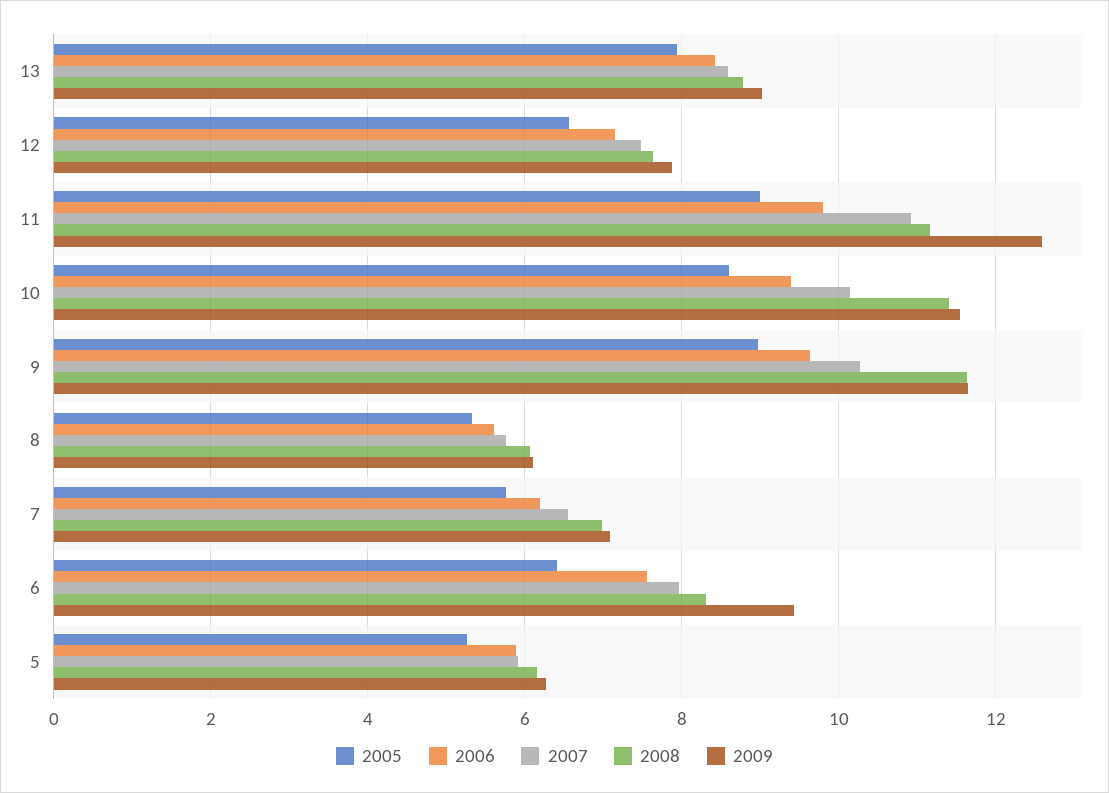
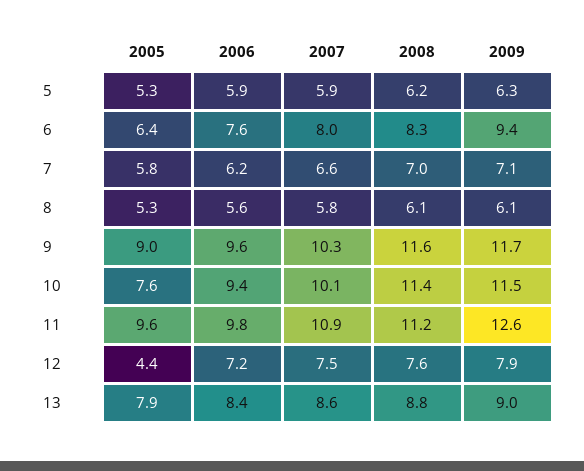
2005, 12: 6.6 -> 4.4
2005, 11: 9 -> 9.6
2005, 10: 8.6 -> 7.6

